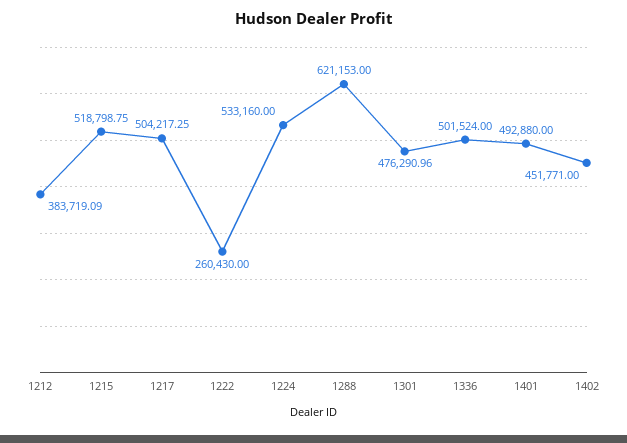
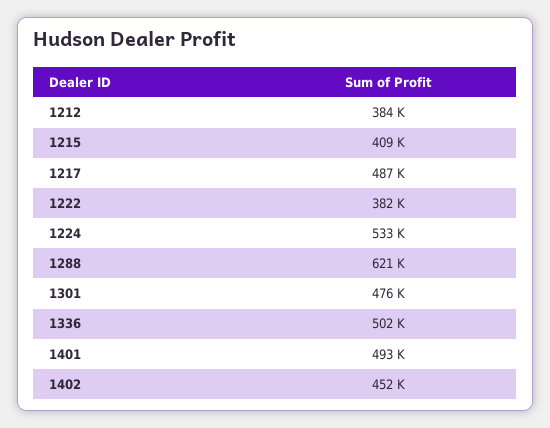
1215: 518798.75 -> 409000
1217: 504217.25 -> 487000
1222: 260430 -> 382000

